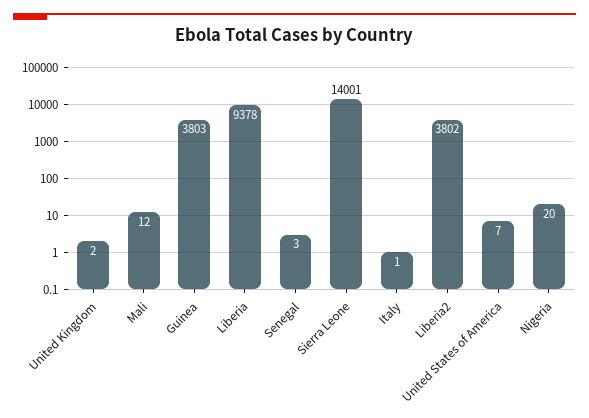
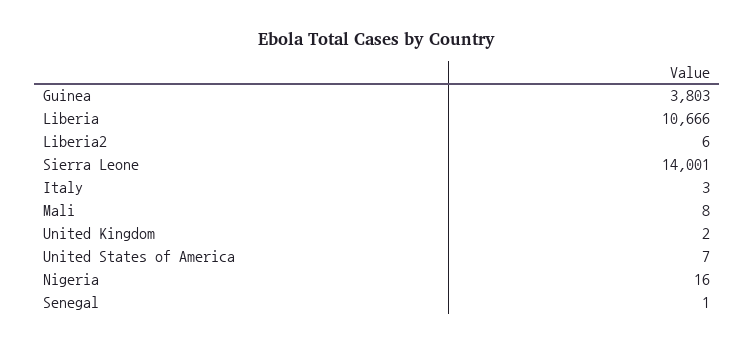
Mali: 12 -> 8
Liberia: 9378 -> 10666
Senegal: 3 -> 1
Italy: 1 -> 3
Liberia2: 3802 -> 6
Nigeria: 20 -> 16

